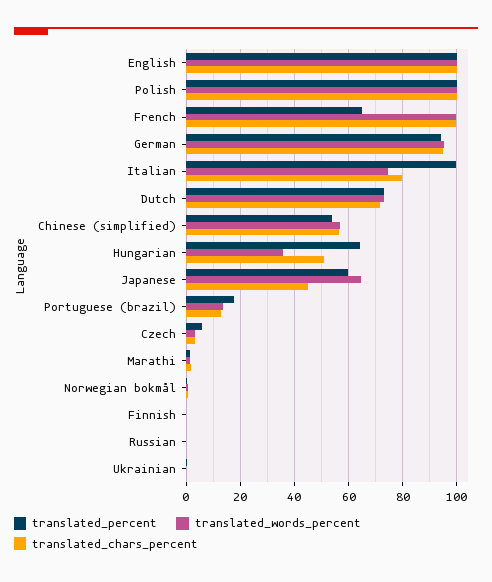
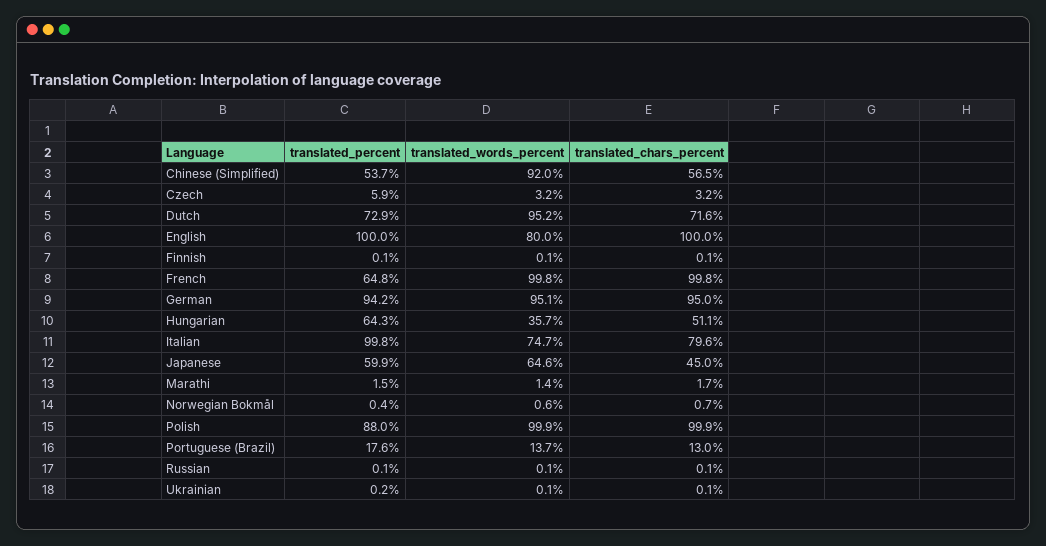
translated_words_percent, English: 100 -> 80
translated_percent, Polish: 100 -> 88
translated_words_percent, Dutch: 72.5 -> 95.2
translated_words_percent, Chinese (simplified): 57.5 -> 92

